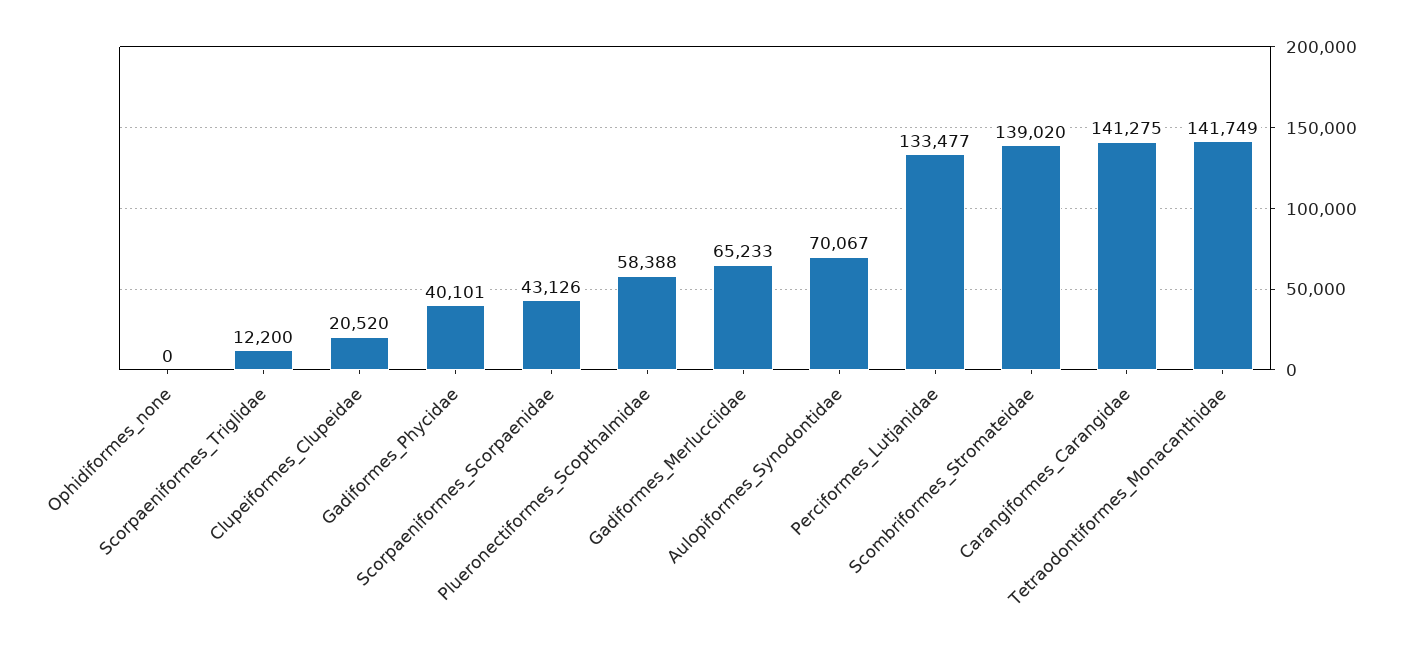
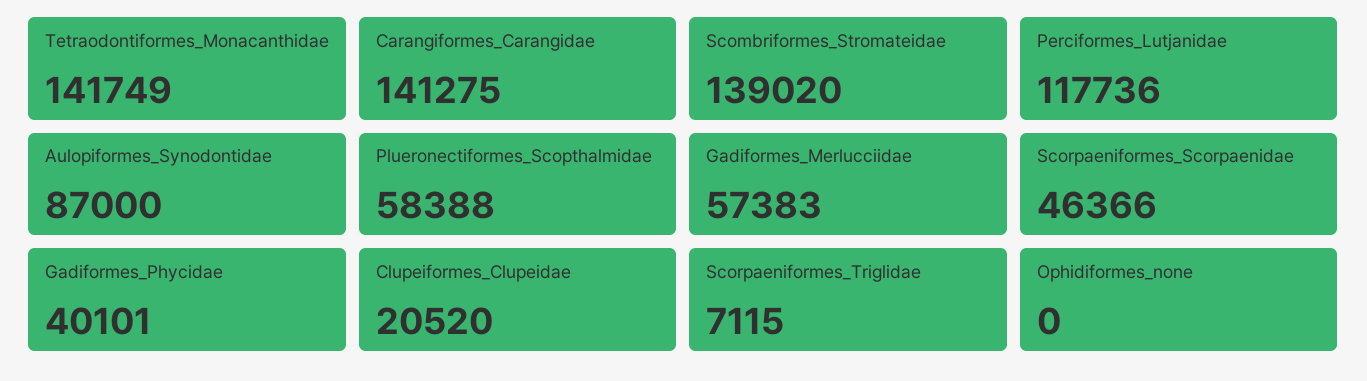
Scorpaeniformes_Triglidae: 12200 -> 7115
Scorpaeniformes_Scorpaenidae: 43126 -> 46366
Gadiformes_Merlucciidae: 65233 -> 57383
Aulopiformes_Synodontidae: 70067 -> 87000
Perciformes_Lutjanidae: 133477 -> 117736

